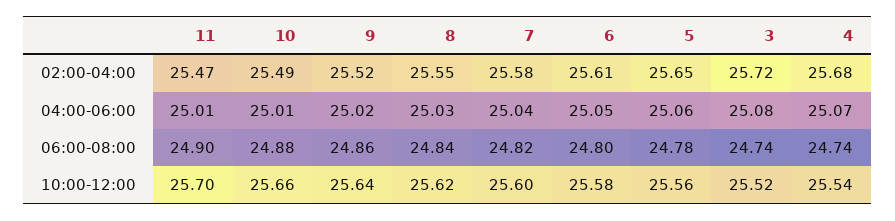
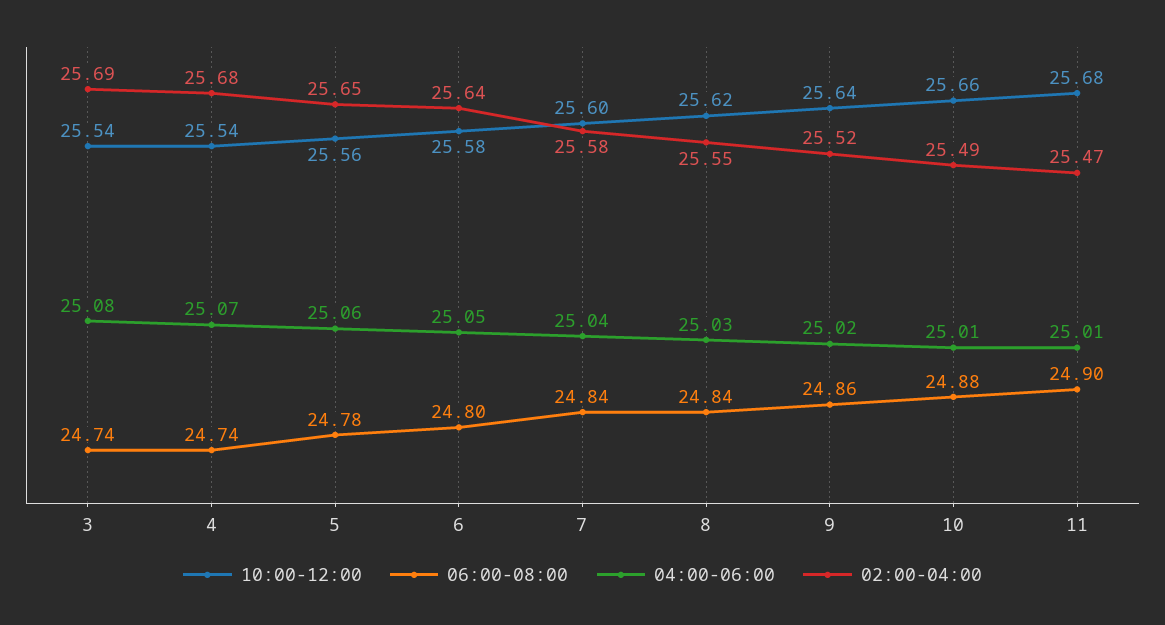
02:00-04:00, 6: 25.61 -> 25.64
02:00-04:00, 3: 25.72 -> 25.69
06:00-08:00, 7: 24.82 -> 24.84
10:00-12:00, 11: 25.7 -> 25.68
10:00-12:00, 3: 25.52 -> 25.54

